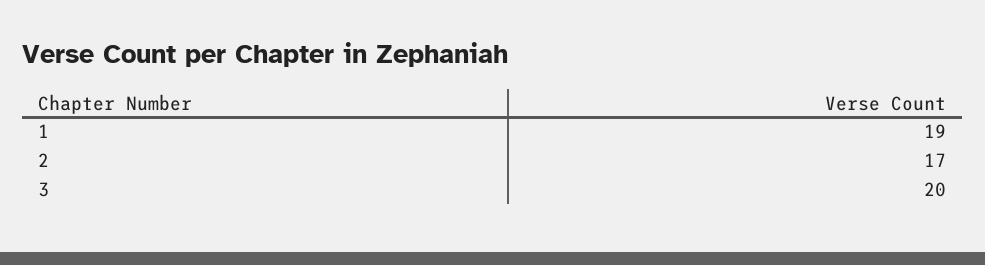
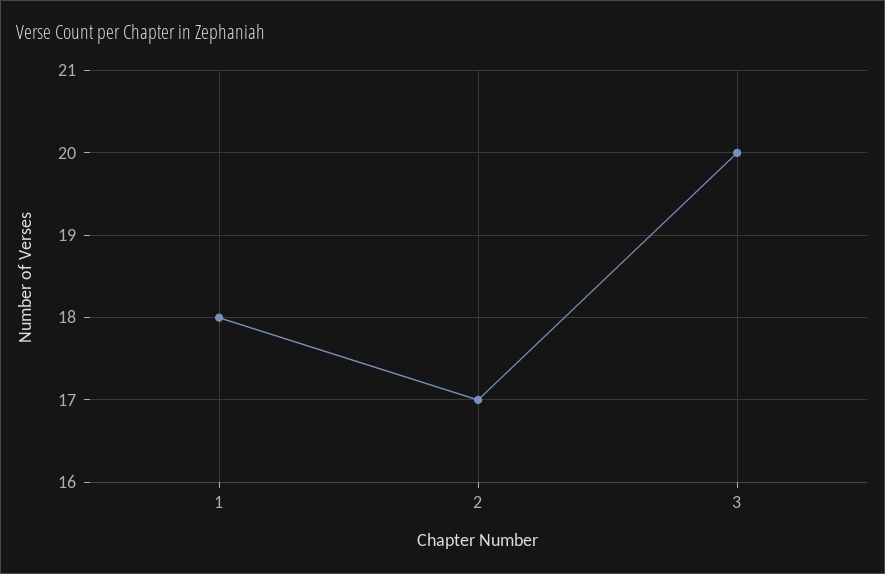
1: 19 -> 18

